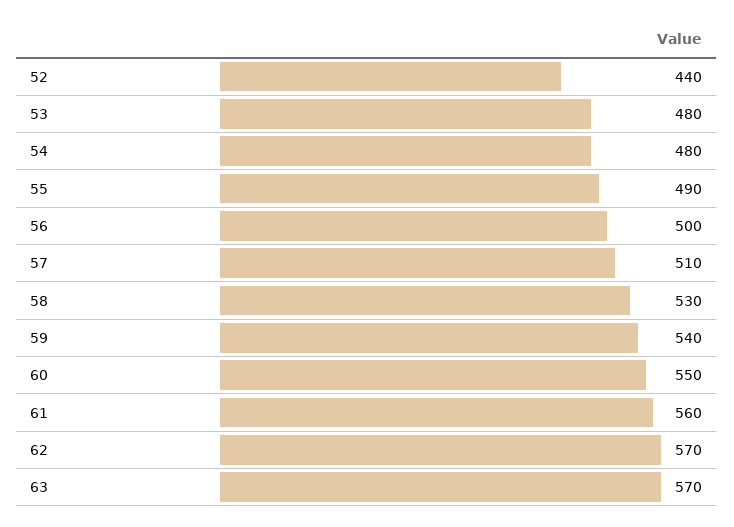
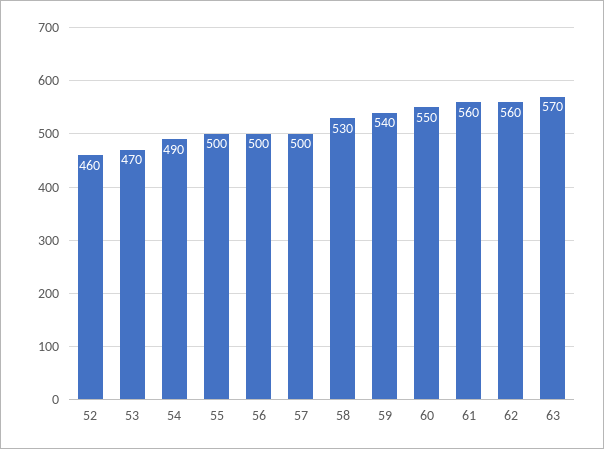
52: 440 -> 460
53: 480 -> 470
54: 480 -> 490
55: 490 -> 500
57: 510 -> 500
62: 570 -> 560

